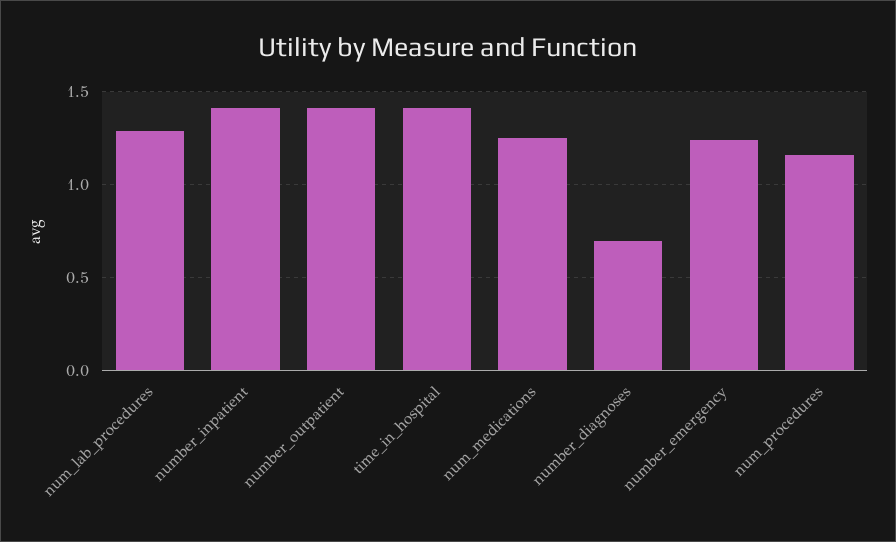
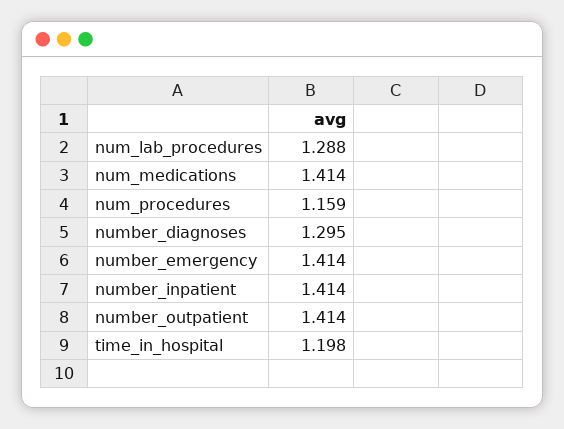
time_in_hospital: 1.4 -> 1.198
num_medications: 1.25 -> 1.414
number_diagnoses: 0.7 -> 1.295
number_emergency: 1.25 -> 1.414

